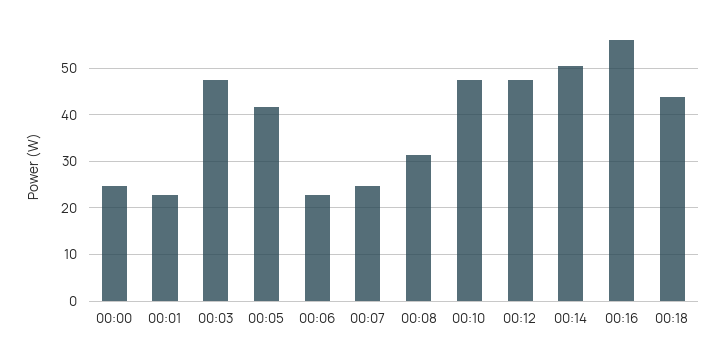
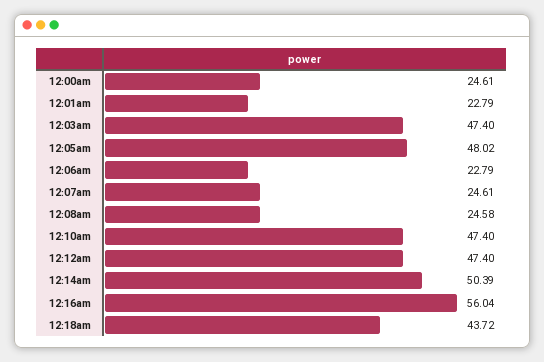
00:05: 42 -> 48.02
00:08: 32 -> 24.58

